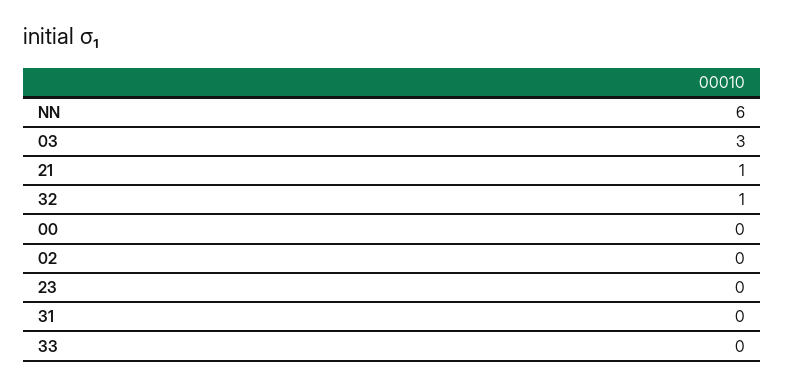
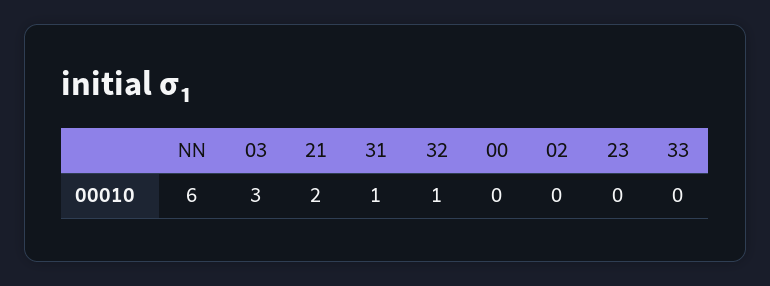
21: 1 -> 2
31: 0 -> 1

